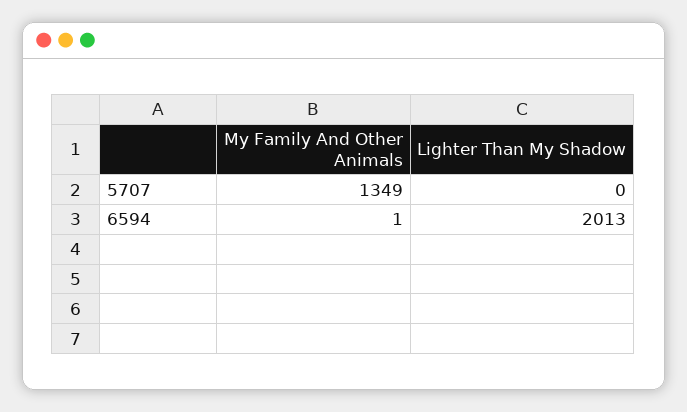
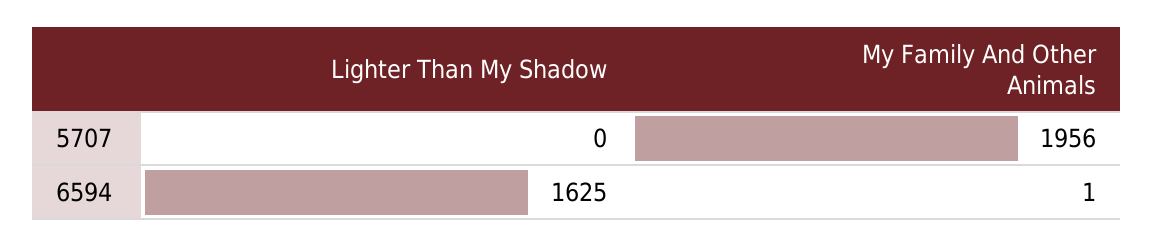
My Family And Other Animals, 5707: 1349 -> 1956
Lighter Than My Shadow, 6594: 2013 -> 1625

